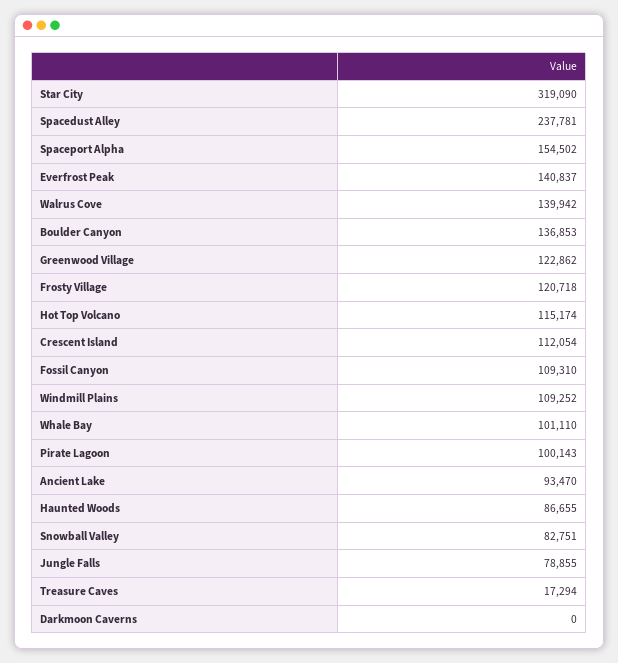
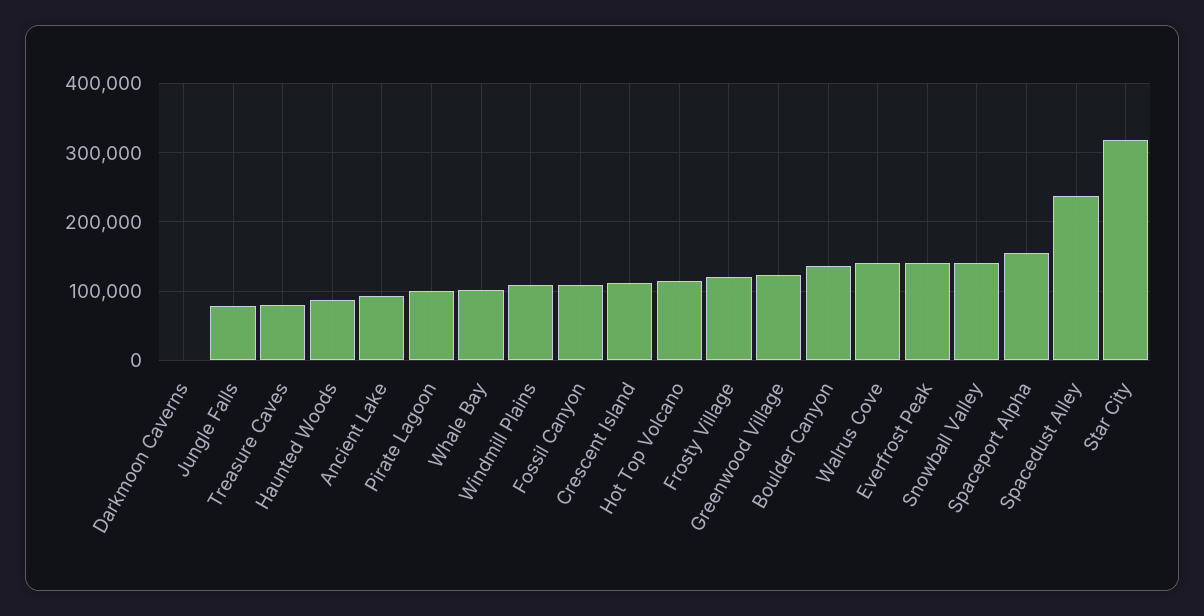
Snowball Valley: 82751 -> 140000
Treasure Caves: 17294 -> 80000

